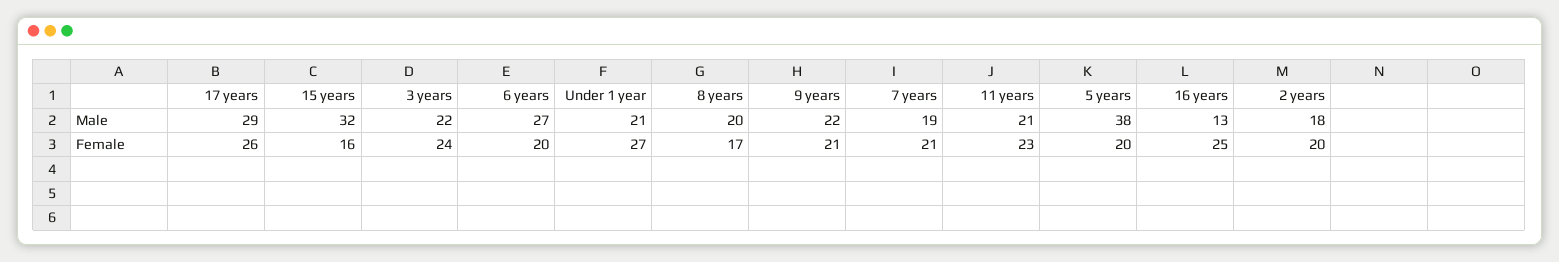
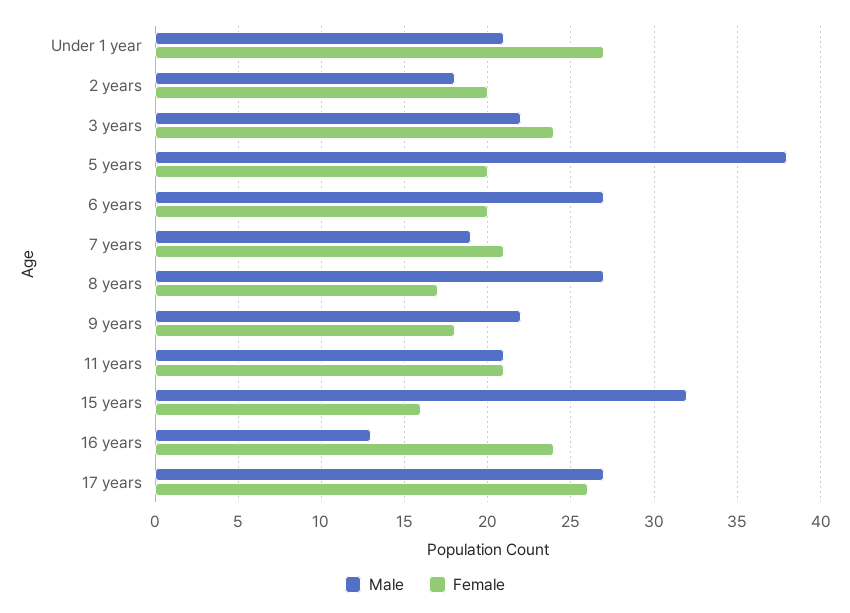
Male, 17 years: 29 -> 27
Male, 8 years: 20 -> 27
Female, 9 years: 21 -> 18
Female, 11 years: 23 -> 21
Female, 16 years: 25 -> 24

